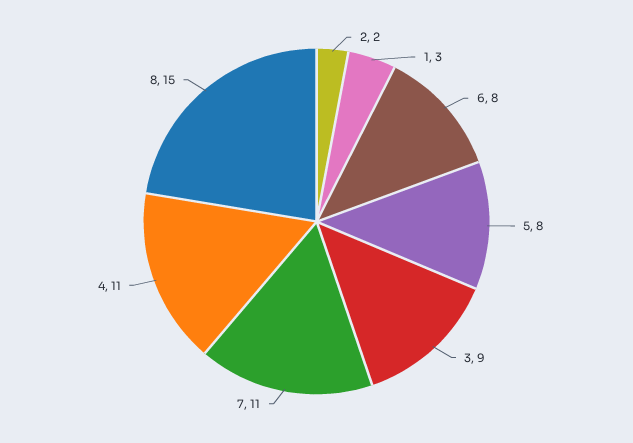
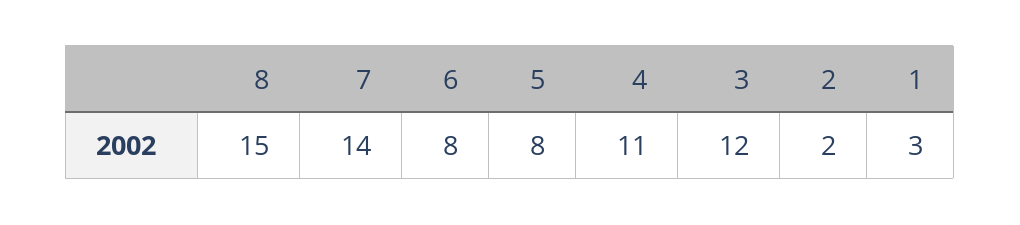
3: 9 -> 12
7: 11 -> 14

